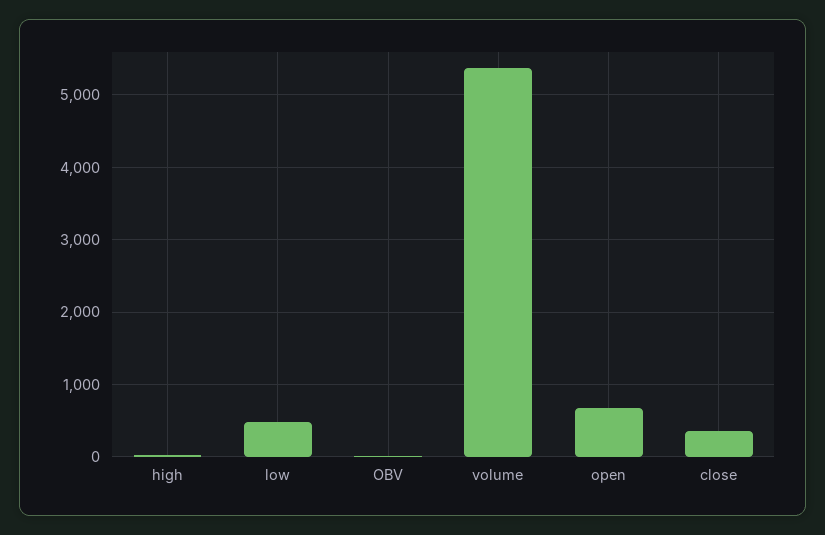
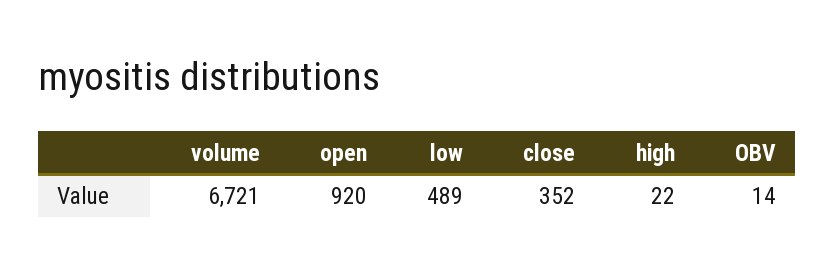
volume: 5400 -> 6721
open: 700 -> 920

